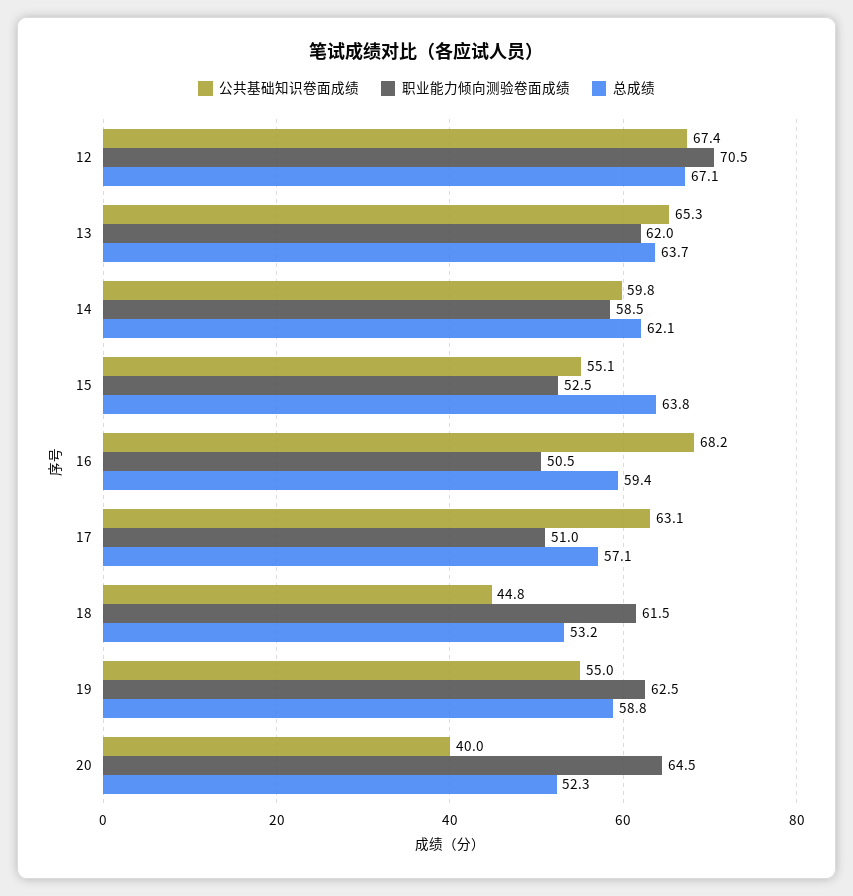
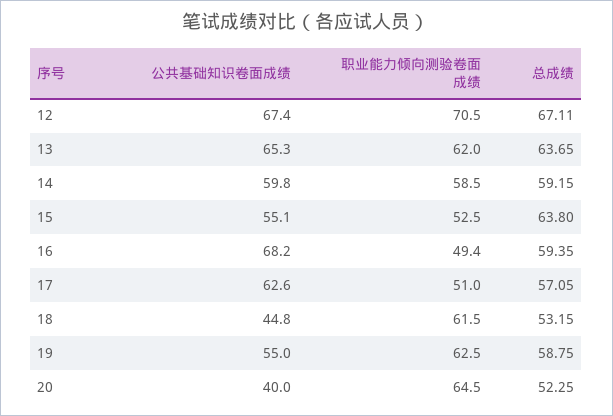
总成绩, 14: 62.1 -> 59.15
职业能力倾向测验卷面成绩, 16: 50.5 -> 49.4
公共基础知识卷面成绩, 17: 63.1 -> 62.6

